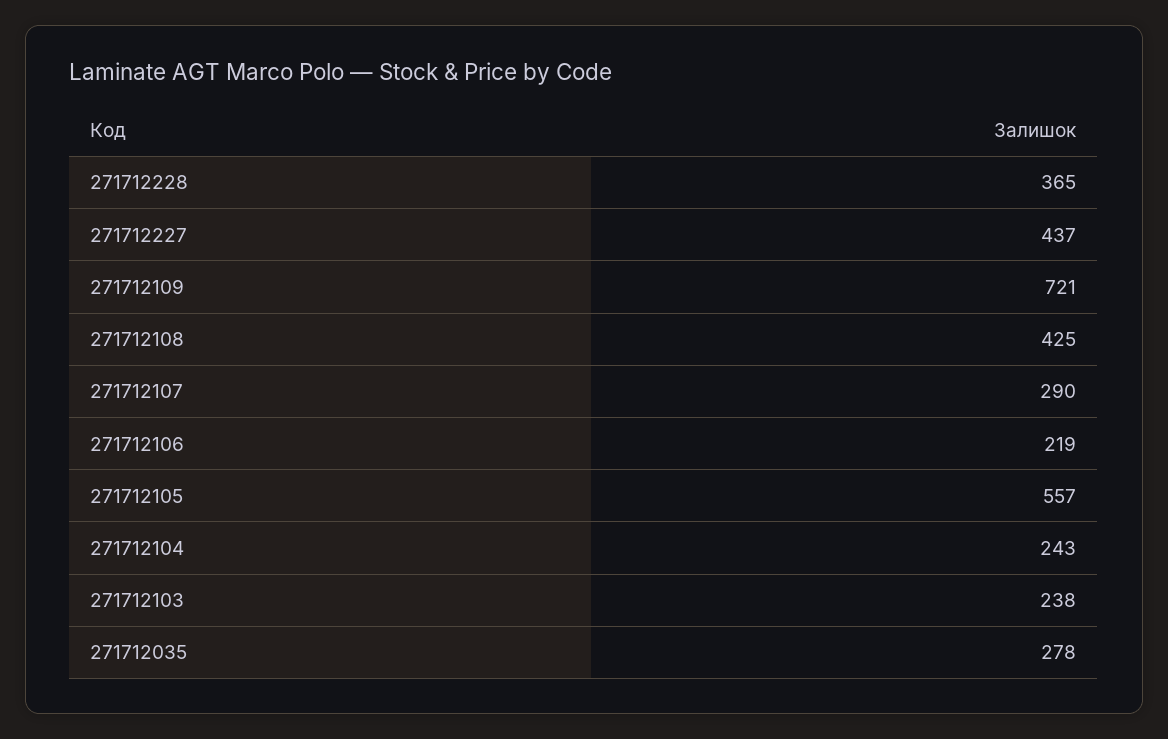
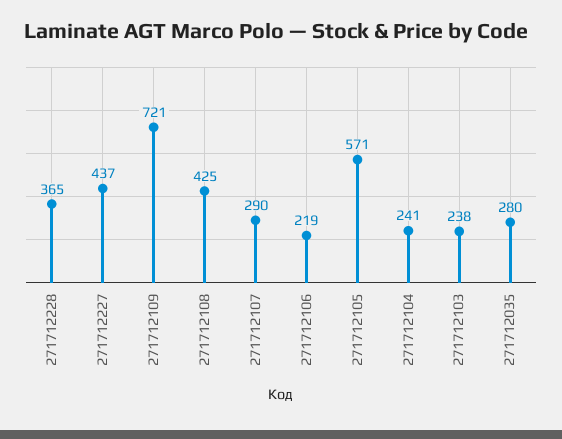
271712105: 557 -> 571
271712104: 243 -> 241
271712035: 278 -> 280

